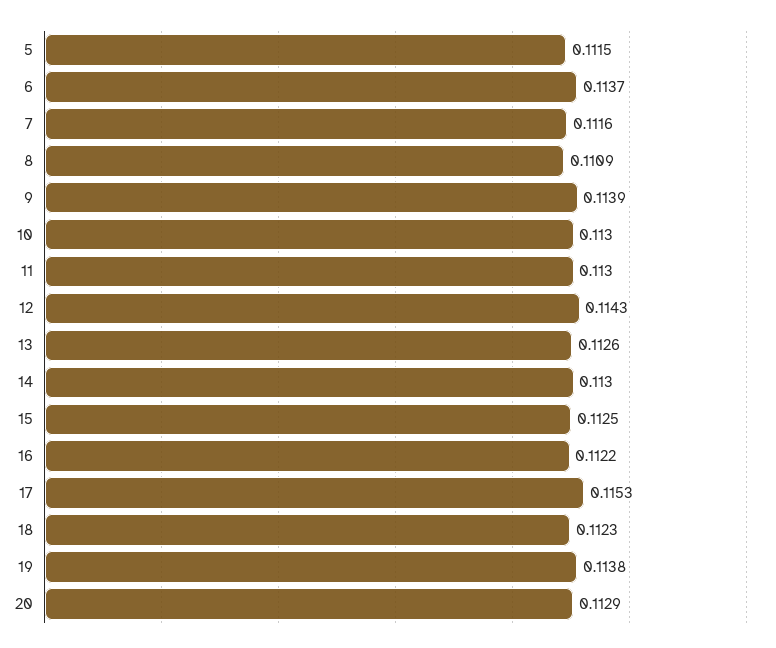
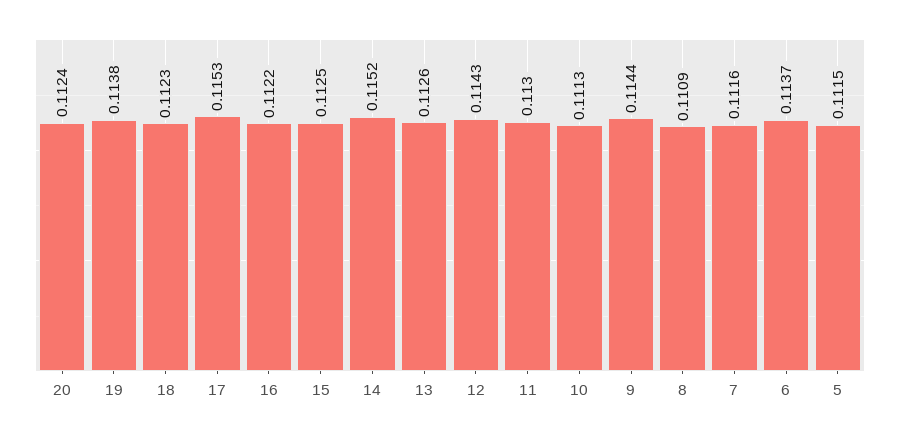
9: 0.1139 -> 0.1144
10: 0.113 -> 0.1113
14: 0.113 -> 0.1152
20: 0.1129 -> 0.1124

